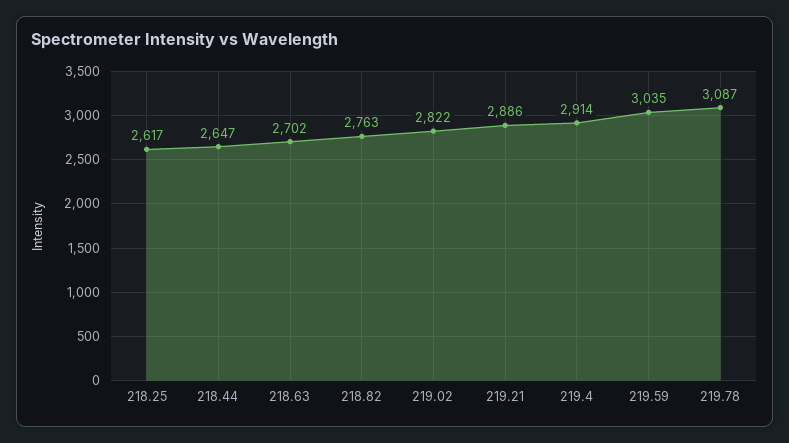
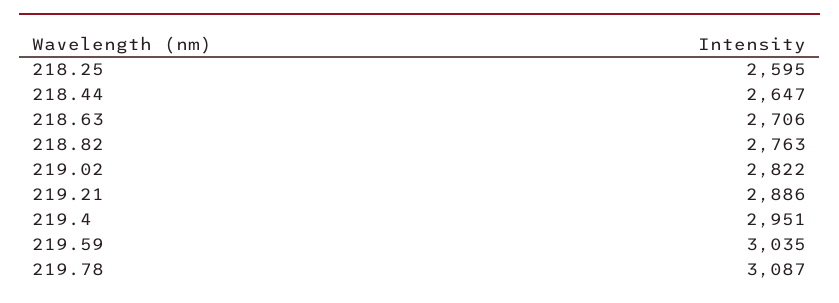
218.25: 2617 -> 2595
218.63: 2702 -> 2706
219.4: 2914 -> 2951

